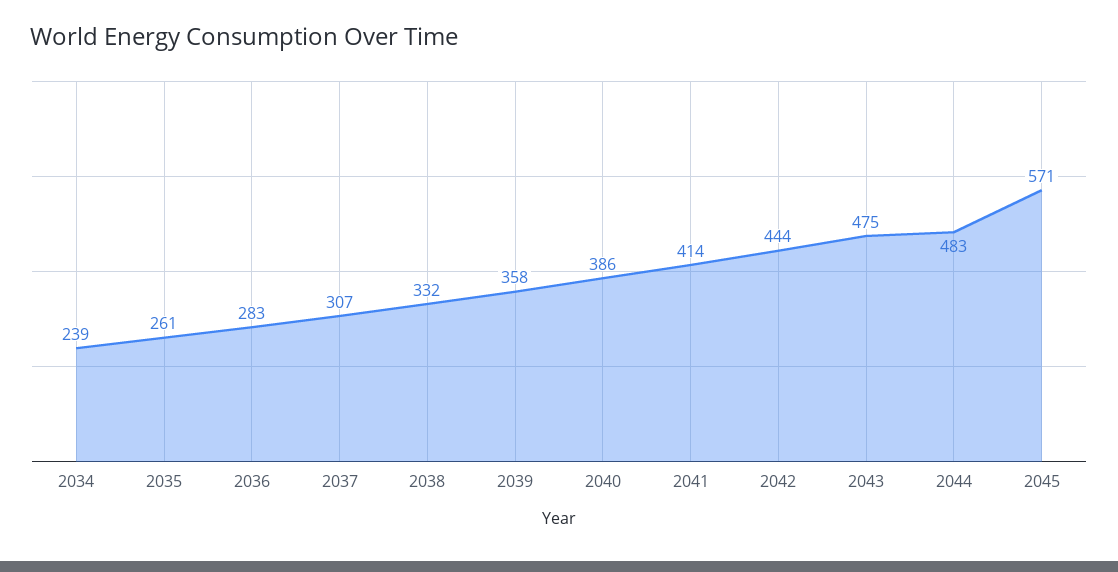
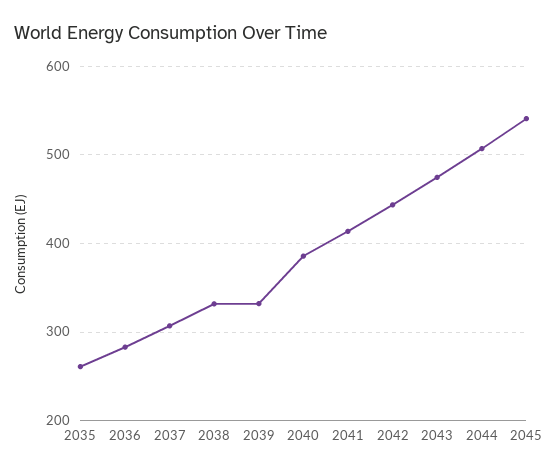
2034: 239 -> none
2039: 358 -> 330
2044: 483 -> 510
2045: 571 -> 540

